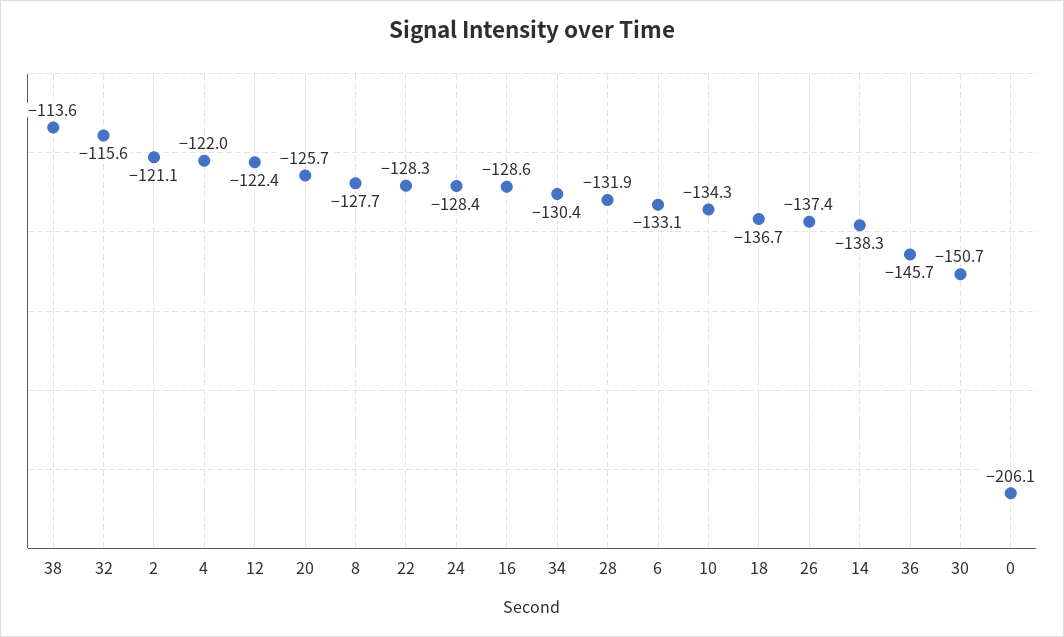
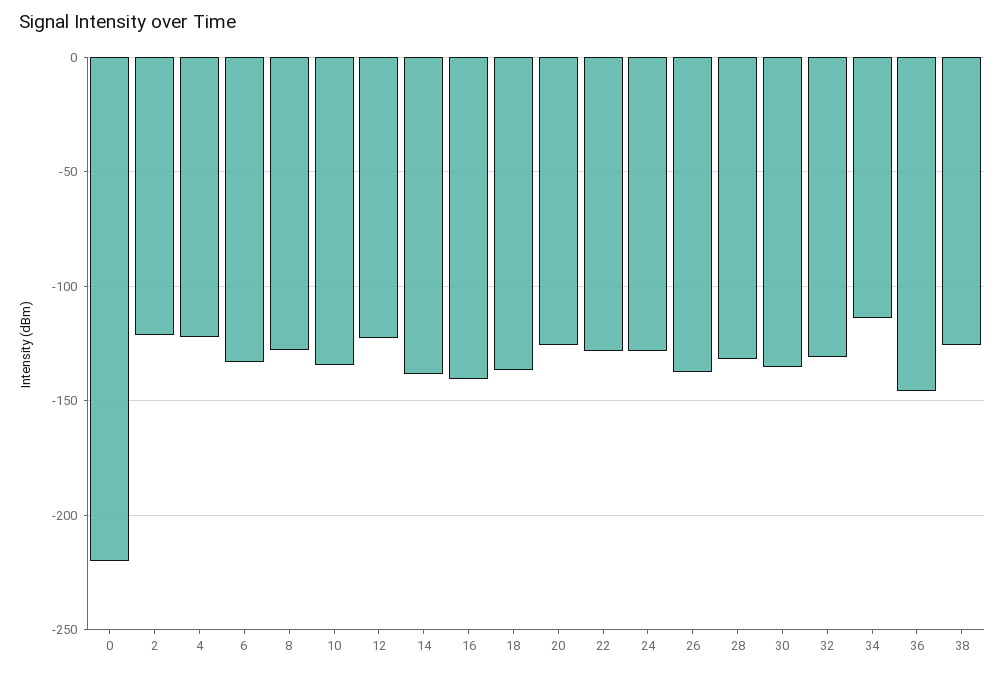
38: -113.6 -> -125
32: -115.6 -> -130
16: -128.6 -> -140
34: -130.4 -> -115
30: -150.7 -> -135
0: -206.1 -> -220

